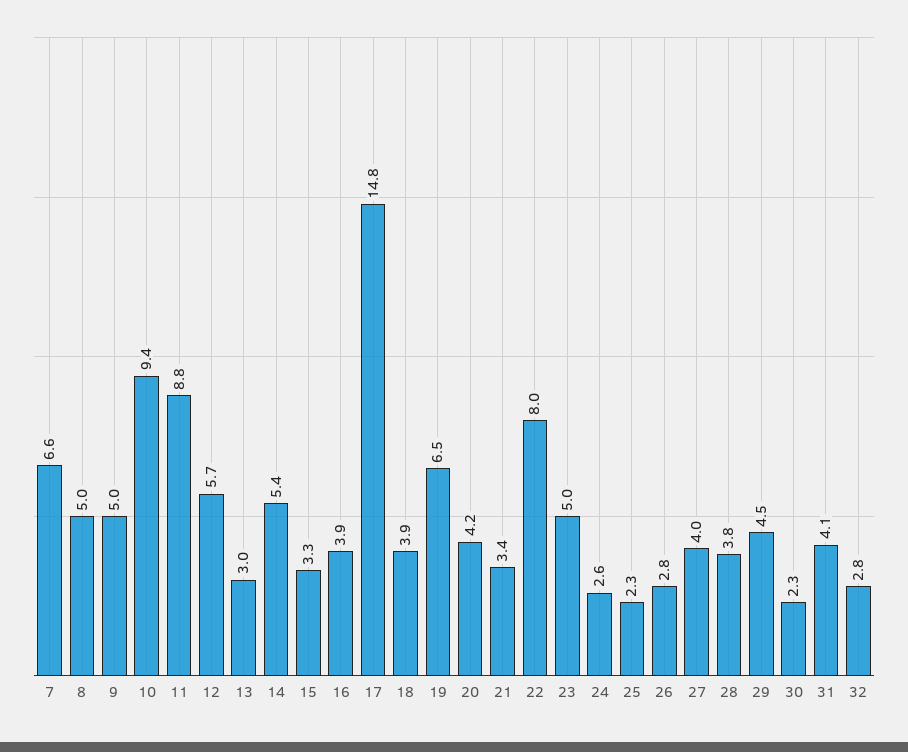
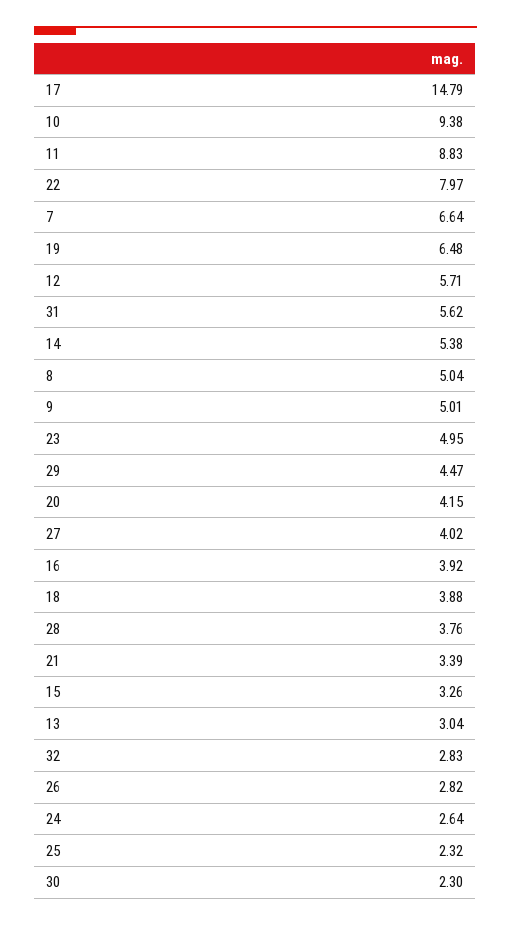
31: 4.1 -> 5.62

